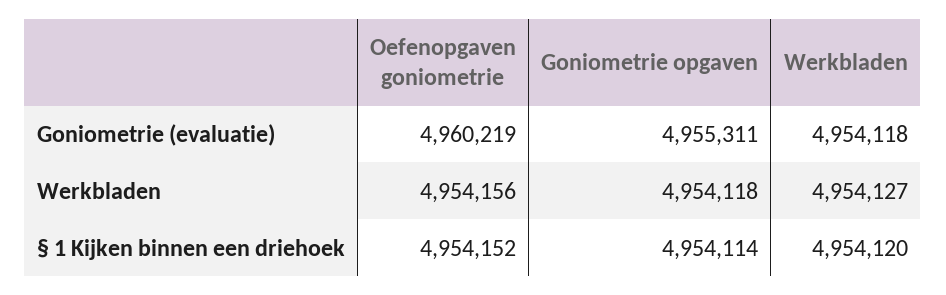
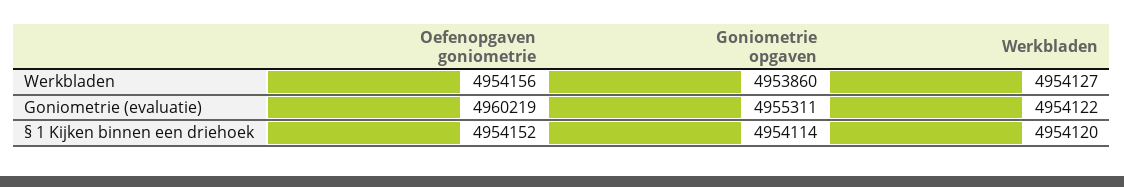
Werkbladen, Goniometrie (evaluatie): 4954118 -> 4954122
Goniometrie opgaven, Werkbladen: 4954118 -> 4953860

